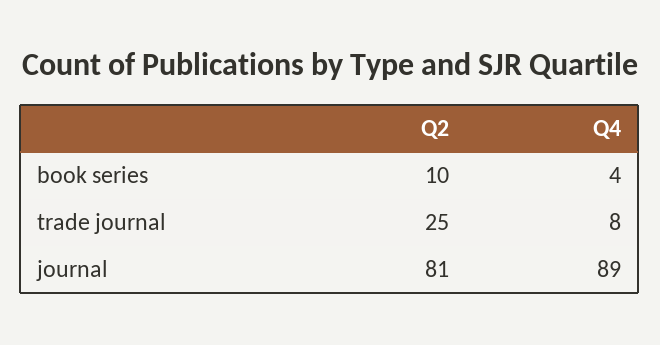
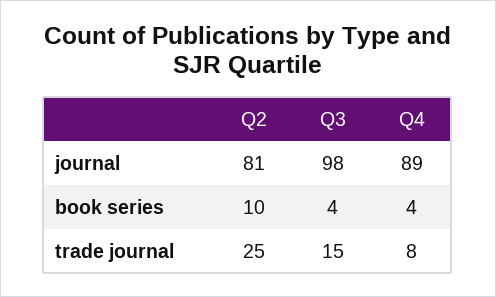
Q3, journal: none -> 98
Q3, book series: none -> 4
Q3, trade journal: none -> 15

